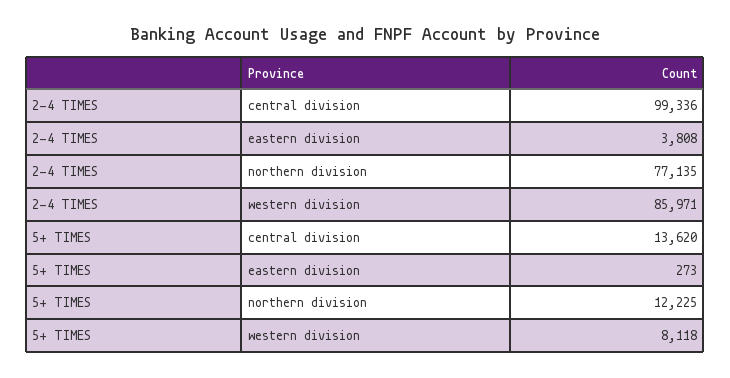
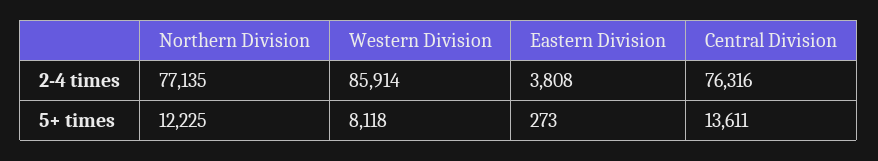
2-4 TIMES, central division: 99336 -> 76316
2-4 TIMES, western division: 85971 -> 85914
5+ TIMES, central division: 13620 -> 13611

